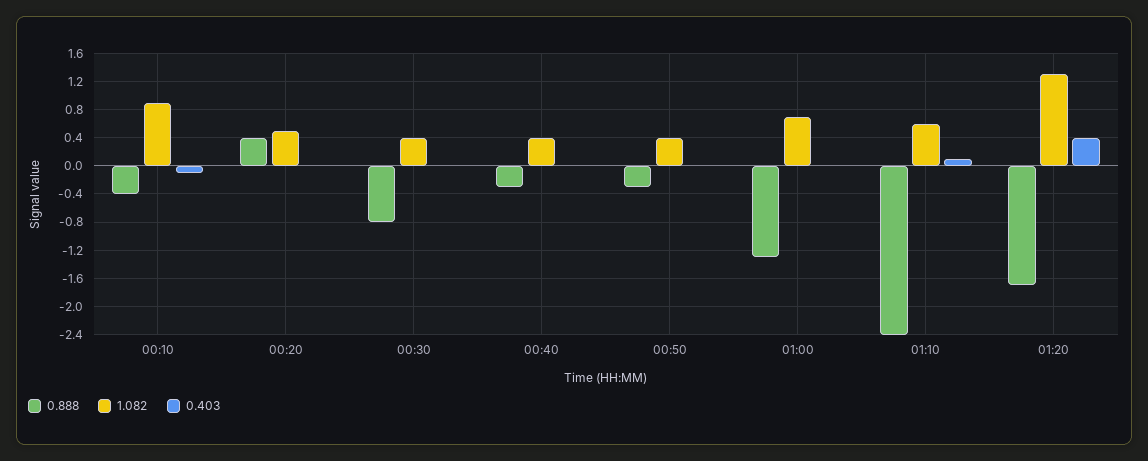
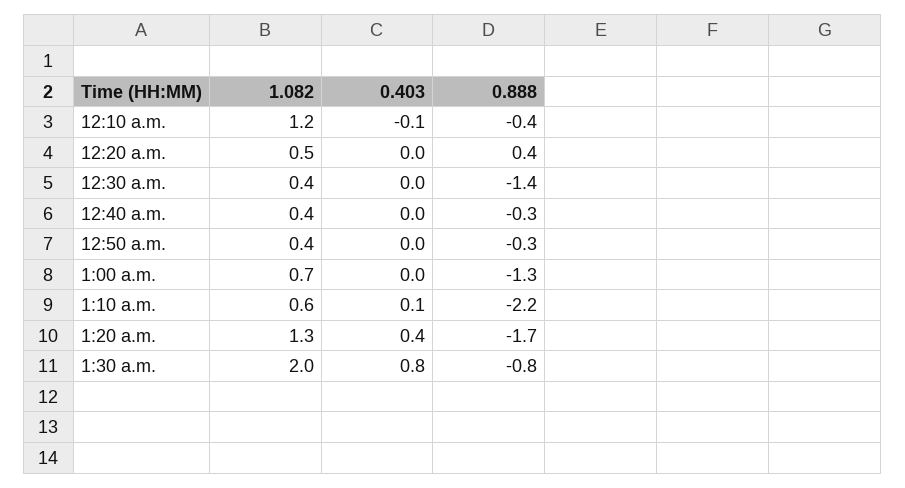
1.082, 00:10: 0.9 -> 1.2
0.888, 00:30: -0.8 -> -1.4
0.888, 01:10: -2.4 -> -2.2
1.082, 1:30 a.m.: none -> 2
0.403, 1:30 a.m.: none -> 0.8
0.888, 1:30 a.m.: none -> -0.8

